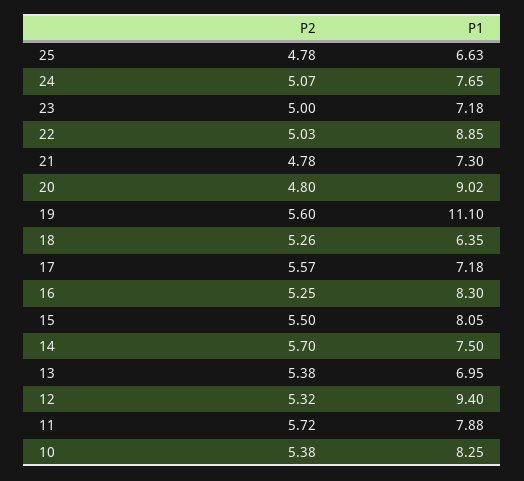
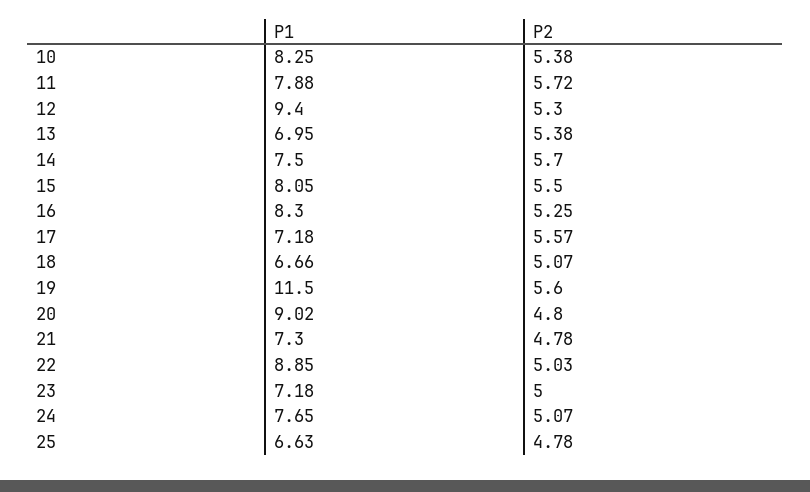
P1, 19: 11.1 -> 11.5
P2, 18: 5.26 -> 5.07
P1, 18: 6.35 -> 6.66
P2, 12: 5.32 -> 5.3

